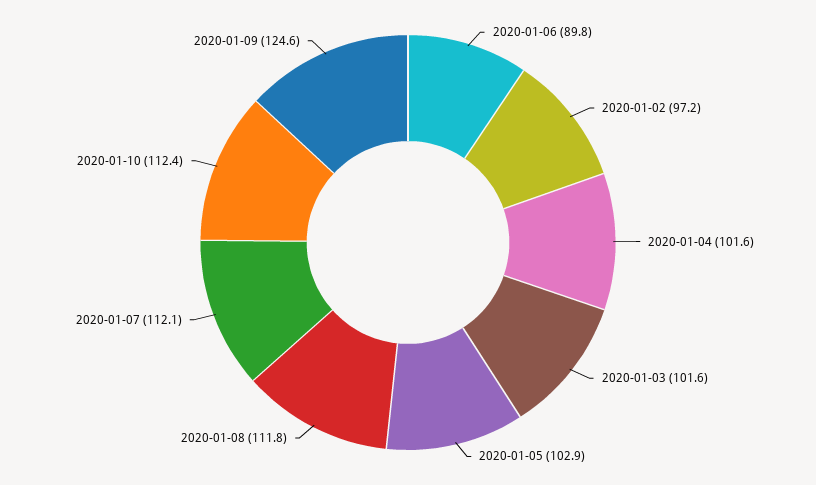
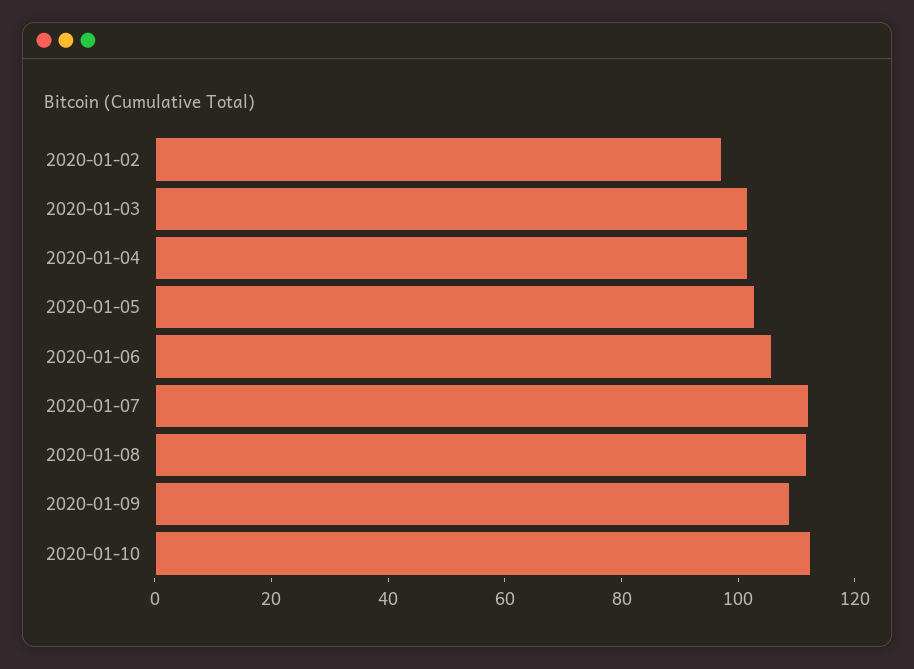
2020-01-06: 89.8 -> 105
2020-01-09: 124.6 -> 110

